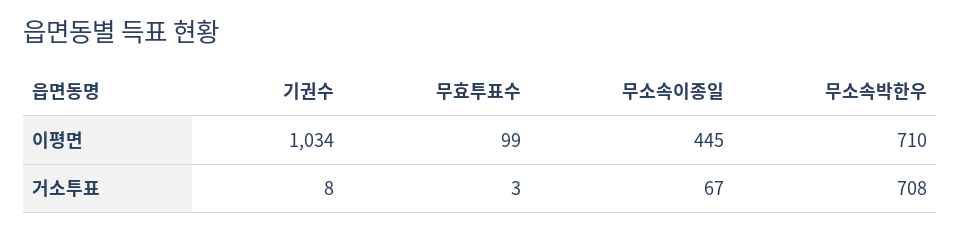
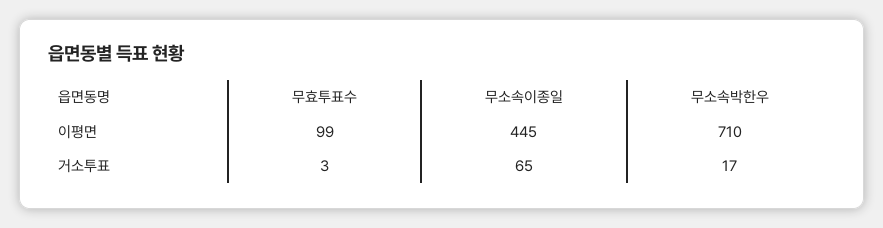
기권수, 이평면: 1034 -> none
기권수, 거소투표: 8 -> none
무소속이종일, 거소투표: 67 -> 65
무소속박한우, 거소투표: 708 -> 17

